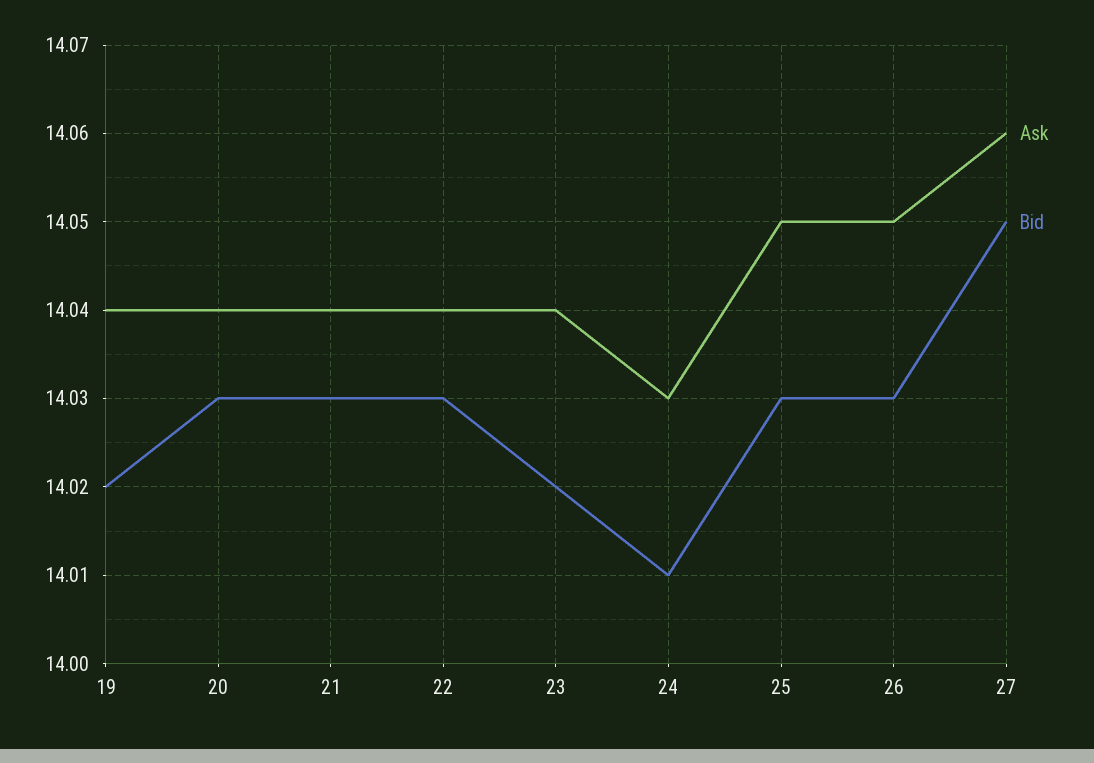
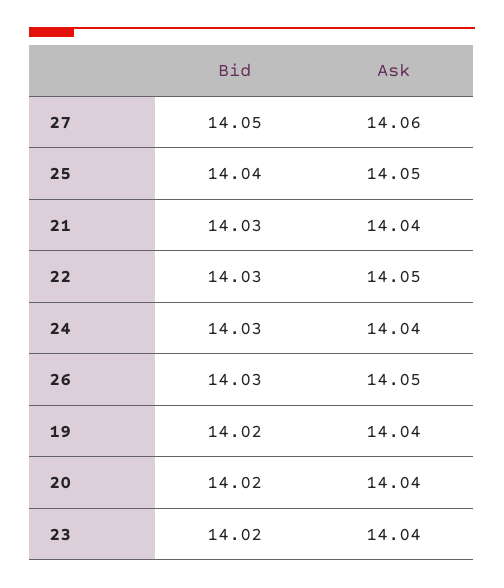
Bid, 20: 14.03 -> 14.02
Ask, 22: 14.04 -> 14.05
Ask, 24: 14.03 -> 14.04
Bid, 24: 14.01 -> 14.03
Bid, 25: 14.03 -> 14.04

